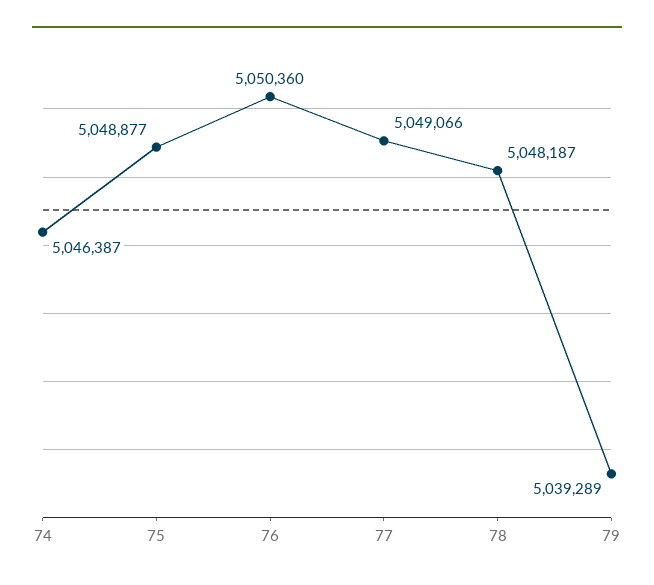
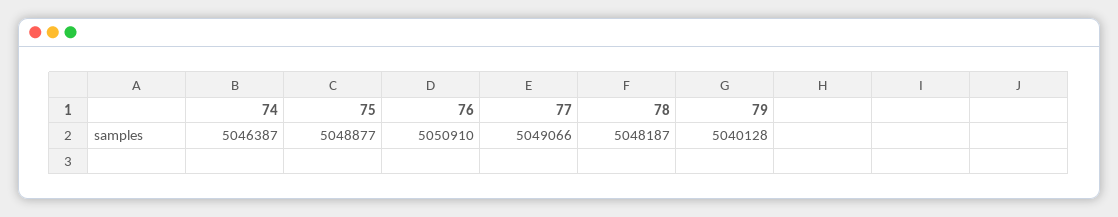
76: 5050360 -> 5050910
79: 5039289 -> 5040128

